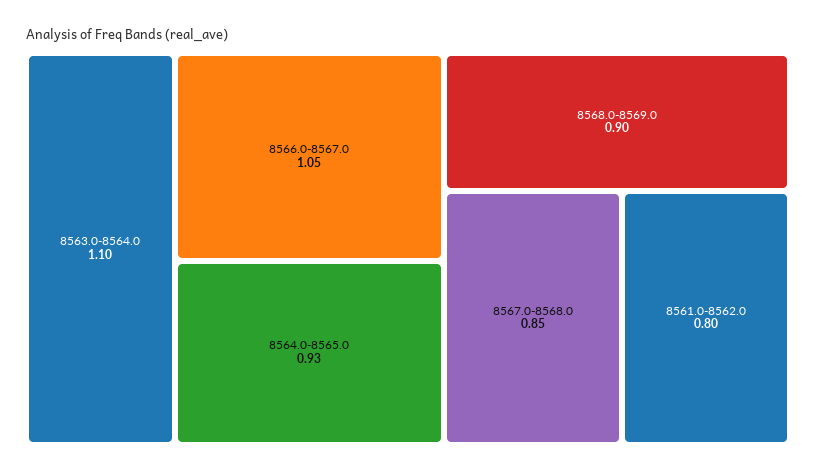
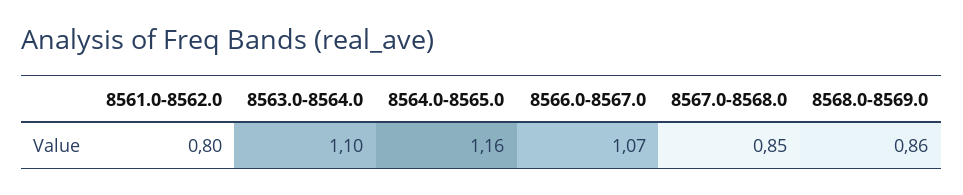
8566.0-8567.0: 1.05 -> 1.07
8564.0-8565.0: 0.93 -> 1.16
8568.0-8569.0: 0.9 -> 0.86

